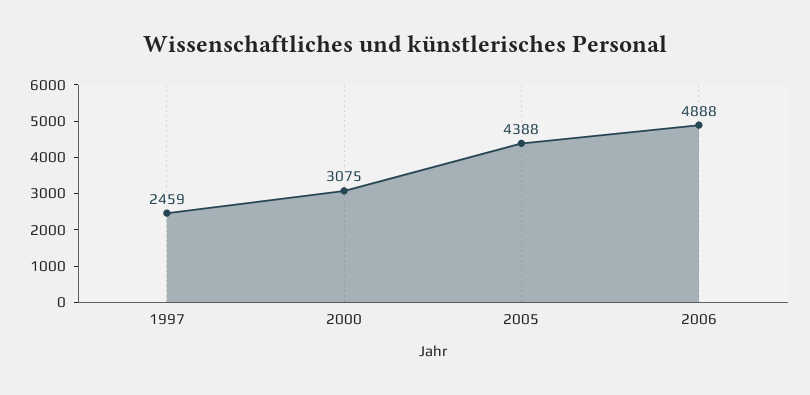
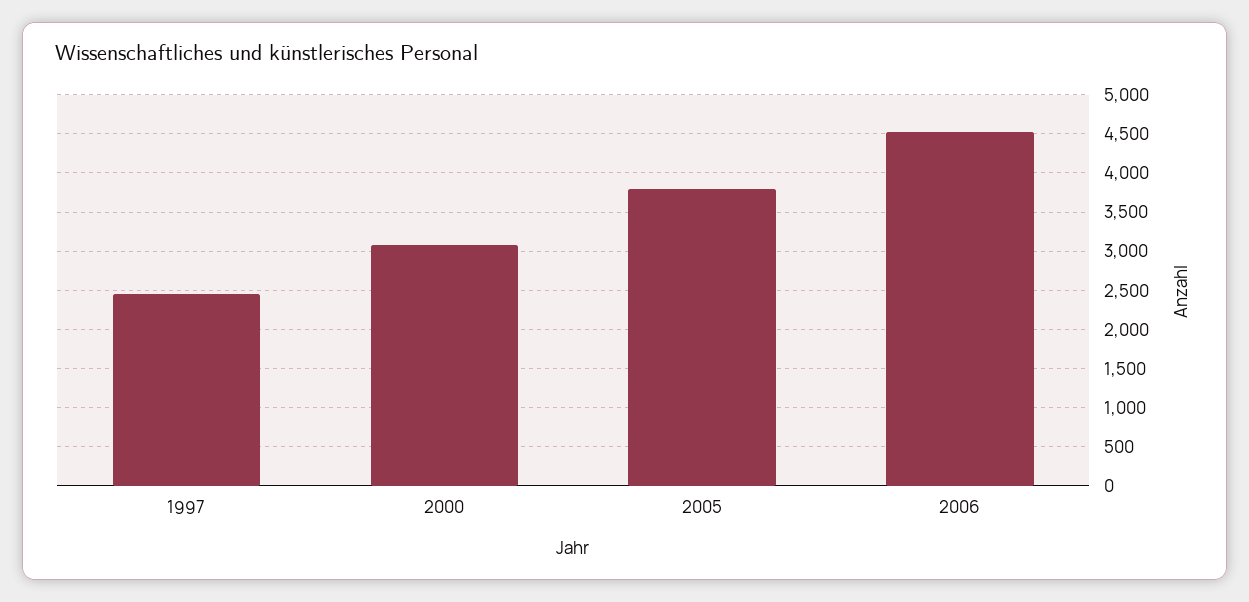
2005: 4388 -> 3800
2006: 4888 -> 4500

